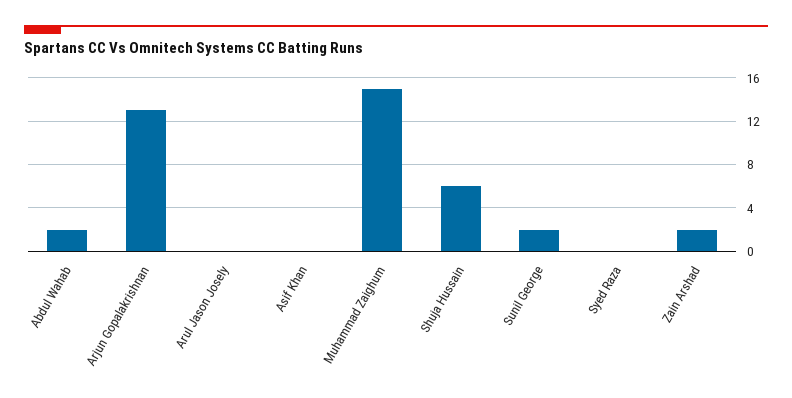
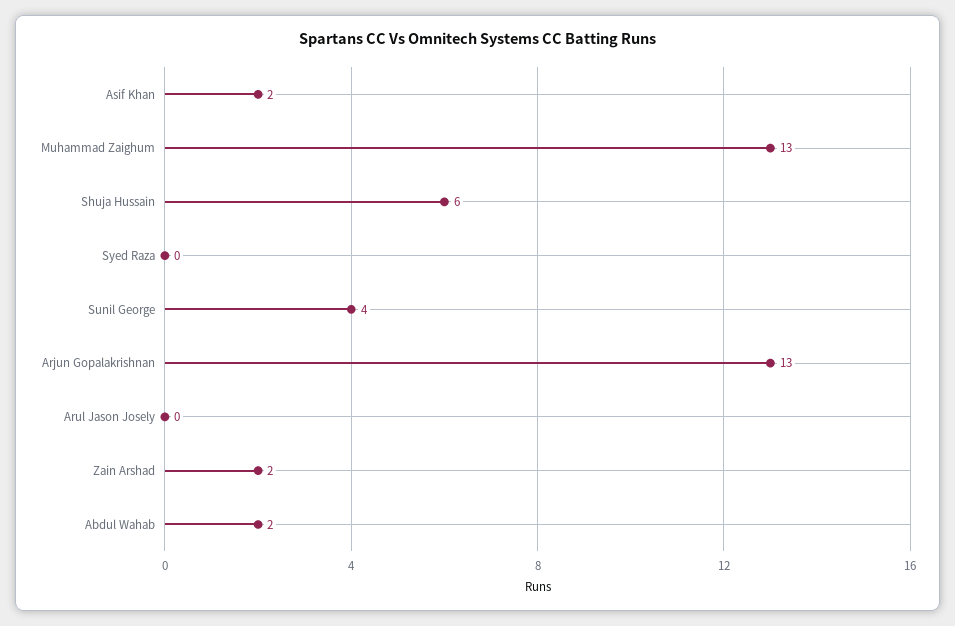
Asif Khan: 0 -> 2
Muhammad Zaighum: 15 -> 13
Sunil George: 2 -> 4

